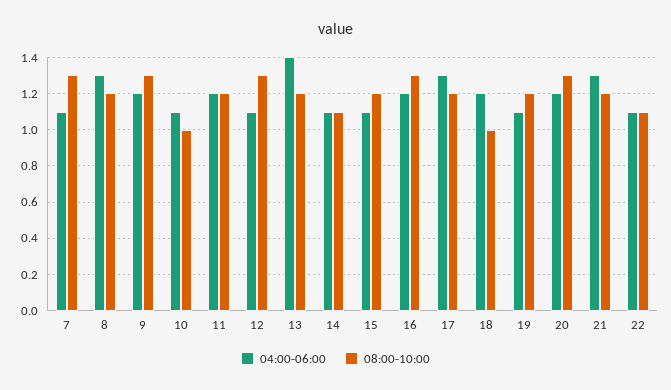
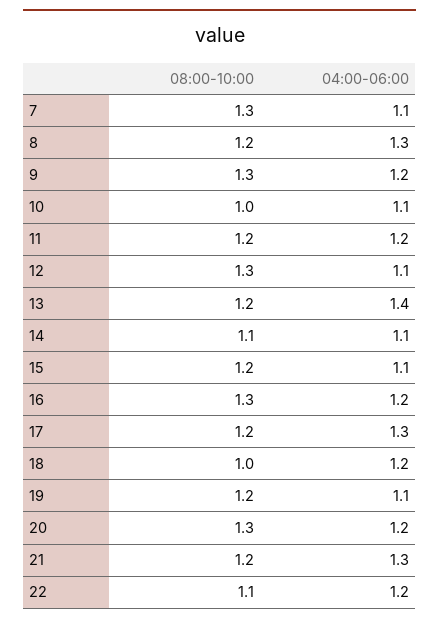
04:00-06:00, 22: 1.1 -> 1.2

